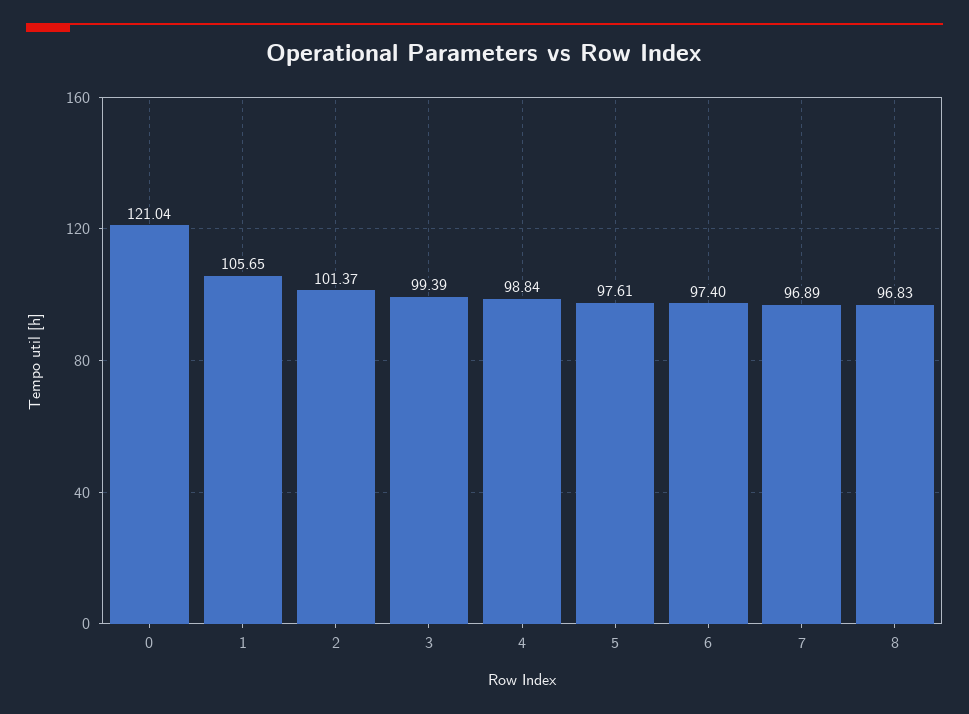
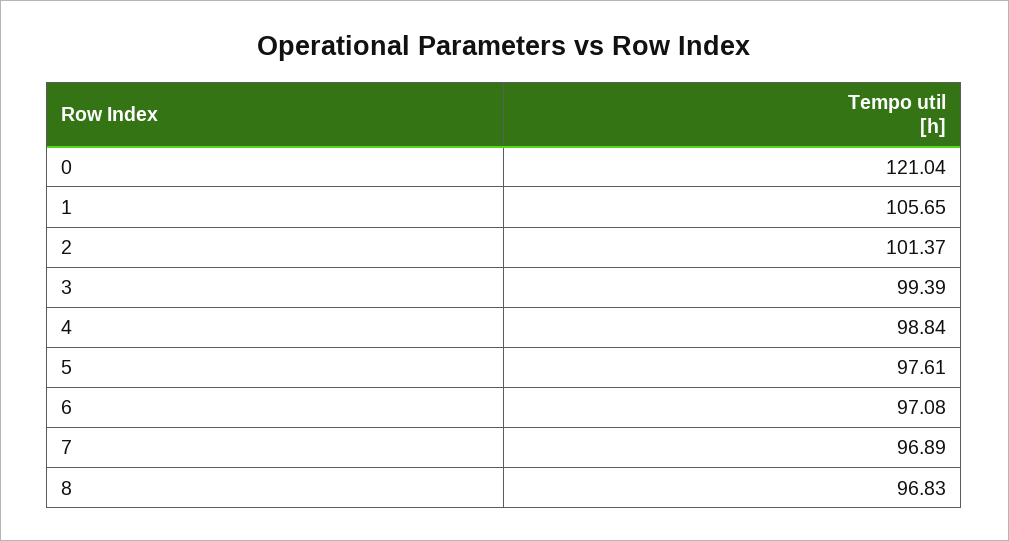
6: 97.4 -> 97.08

